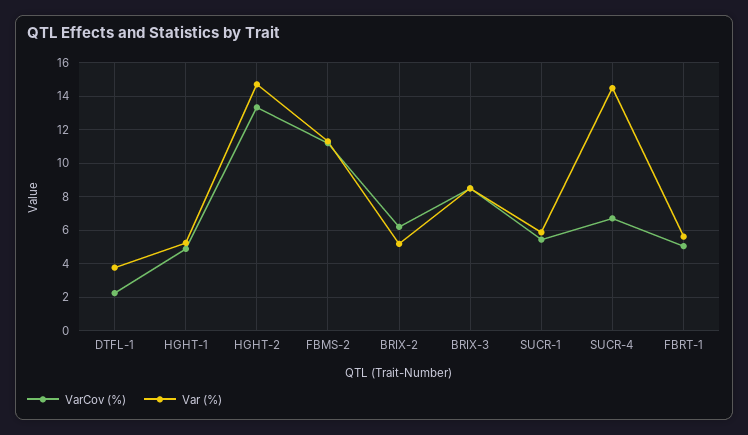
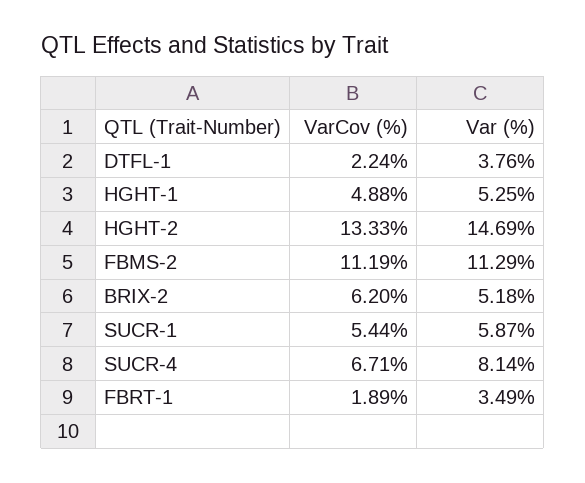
VarCov (%), BRIX-3: 8.5 -> none
Var (%), BRIX-3: 8.5 -> none
Var (%), SUCR-4: 14.5 -> 8.14
VarCov (%), FBRT-1: 5 -> 1.89
Var (%), FBRT-1: 5.5 -> 3.49

